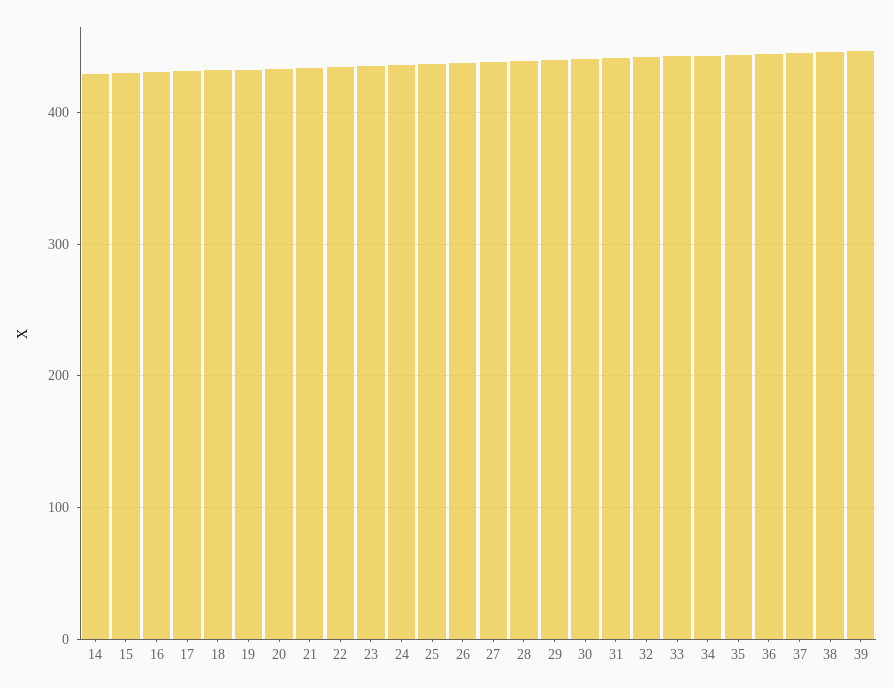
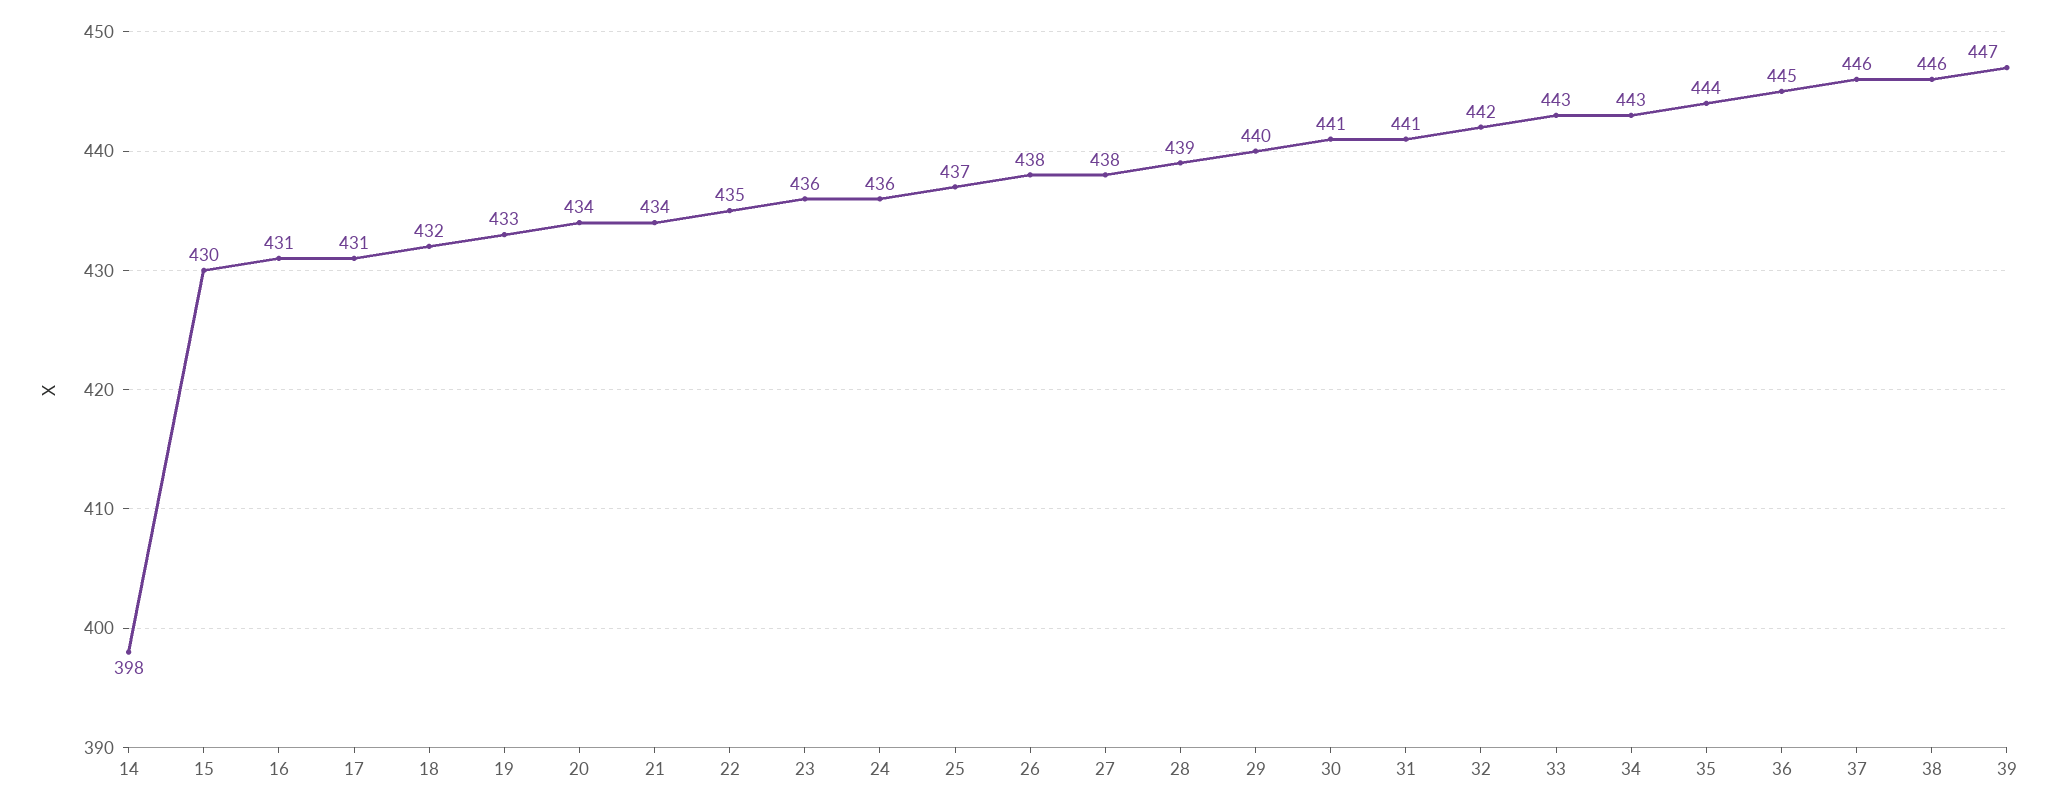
14: 430 -> 398

